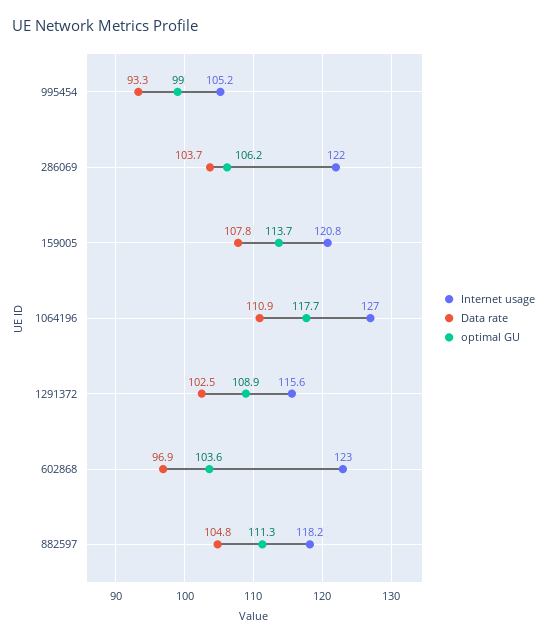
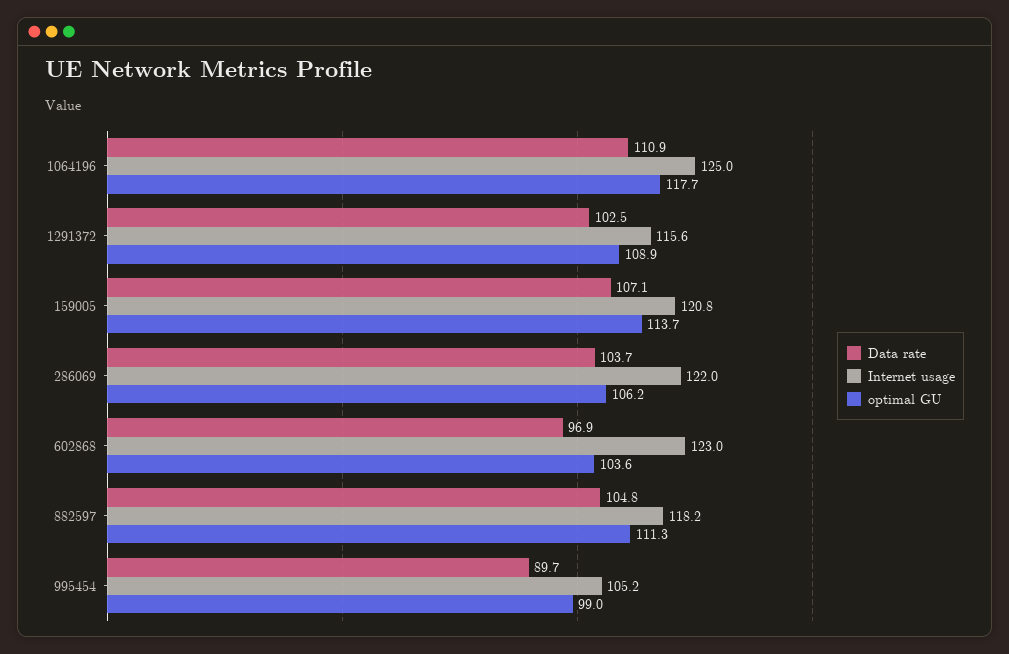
Data rate, 995454: 93.3 -> 89.7
Data rate, 159005: 107.8 -> 107.1
Internet usage, 1064196: 127 -> 125

